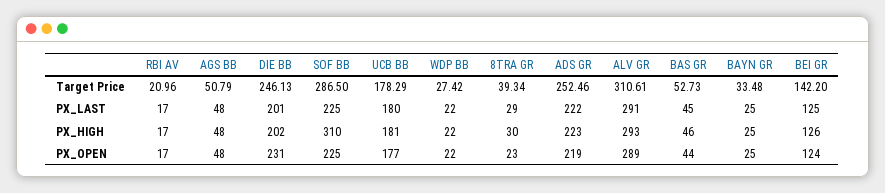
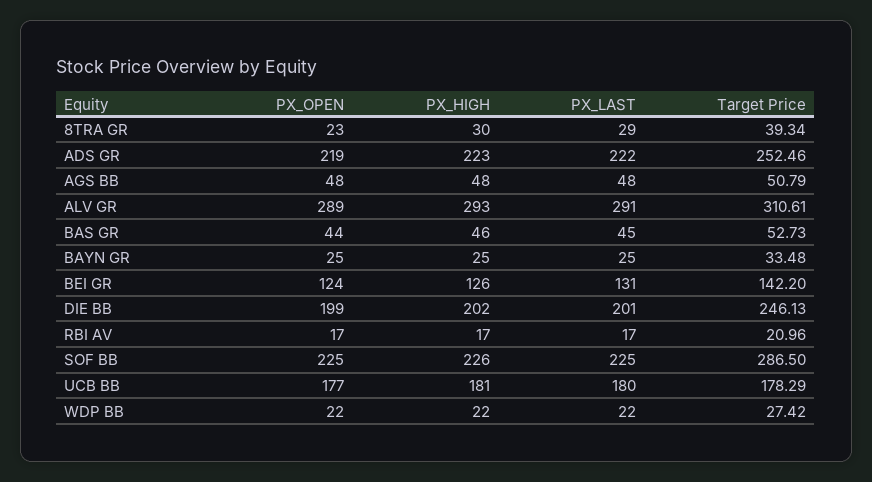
BEI GR, PX_LAST: 125 -> 131
SOF BB, PX_HIGH: 310 -> 226
DIE BB, PX_OPEN: 231 -> 199

